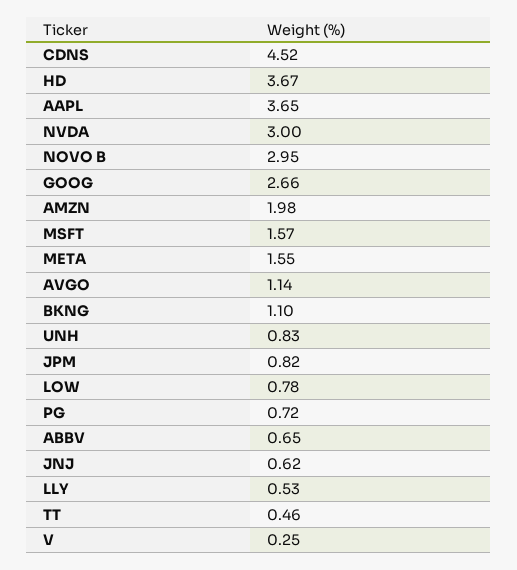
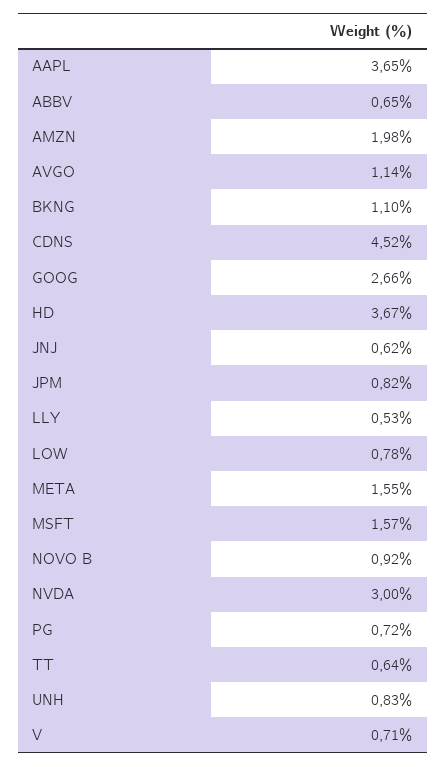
NOVO B: 2.95 -> 0.92
TT: 0.46 -> 0.64
V: 0.25 -> 0.71

